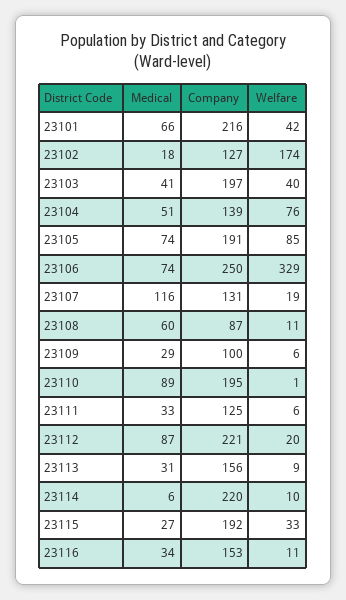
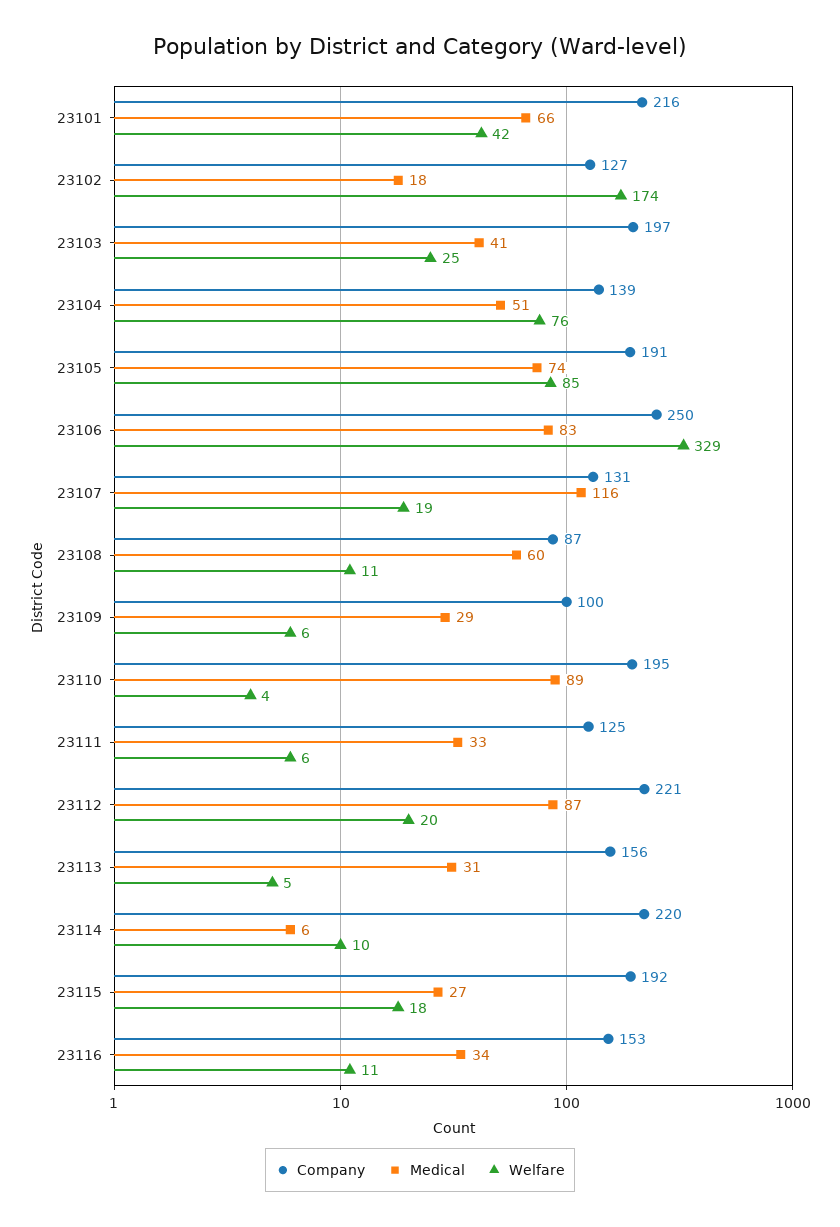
Welfare, 23103: 40 -> 25
Medical, 23106: 74 -> 83
Welfare, 23110: 1 -> 4
Welfare, 23113: 9 -> 5
Welfare, 23115: 33 -> 18

